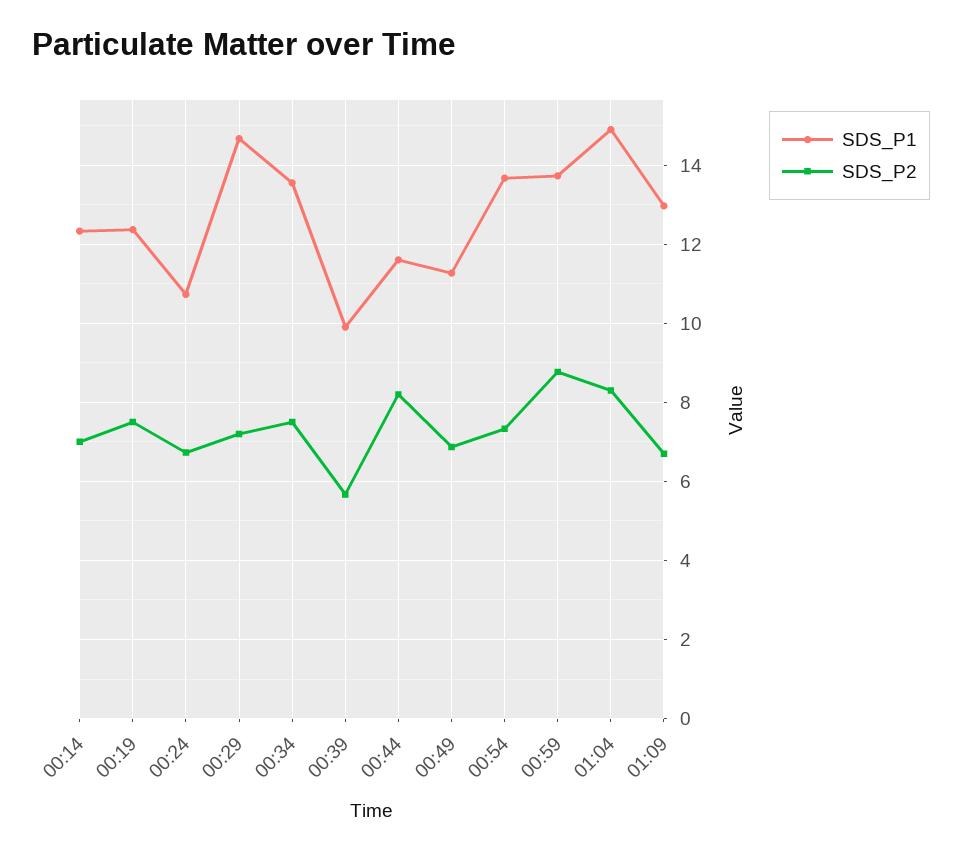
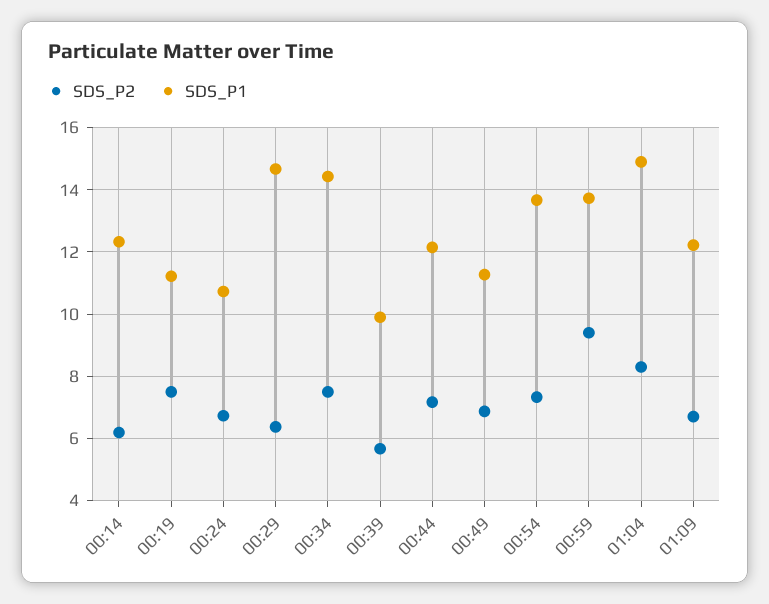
SDS_P2, 00:14: 7 -> 6.2
SDS_P1, 00:19: 12.4 -> 11.2
SDS_P2, 00:29: 7.2 -> 6.4
SDS_P1, 00:34: 13.6 -> 14.4
SDS_P1, 00:44: 11.6 -> 12.2
SDS_P2, 00:44: 8.2 -> 7.2
SDS_P2, 00:59: 8.8 -> 9.4
SDS_P1, 01:09: 13 -> 12.2

